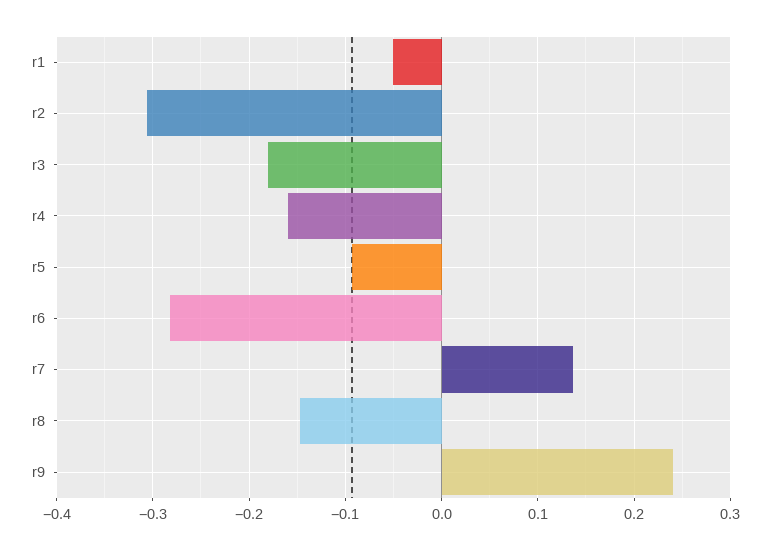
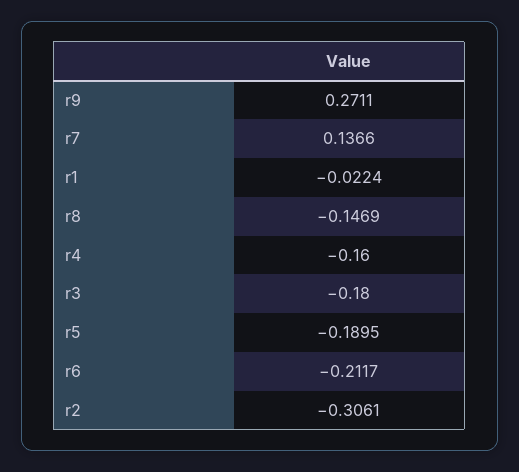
r1: -0.05 -> -0.0224
r5: -0.09 -> -0.1895
r6: -0.28 -> -0.2117
r9: 0.24 -> 0.2711

